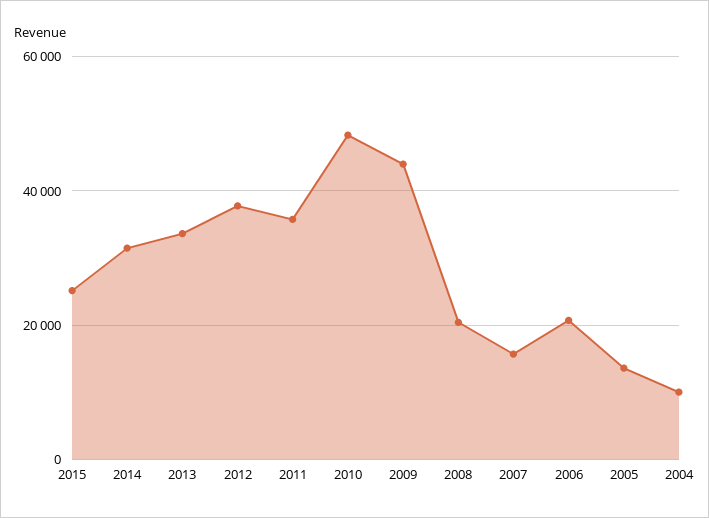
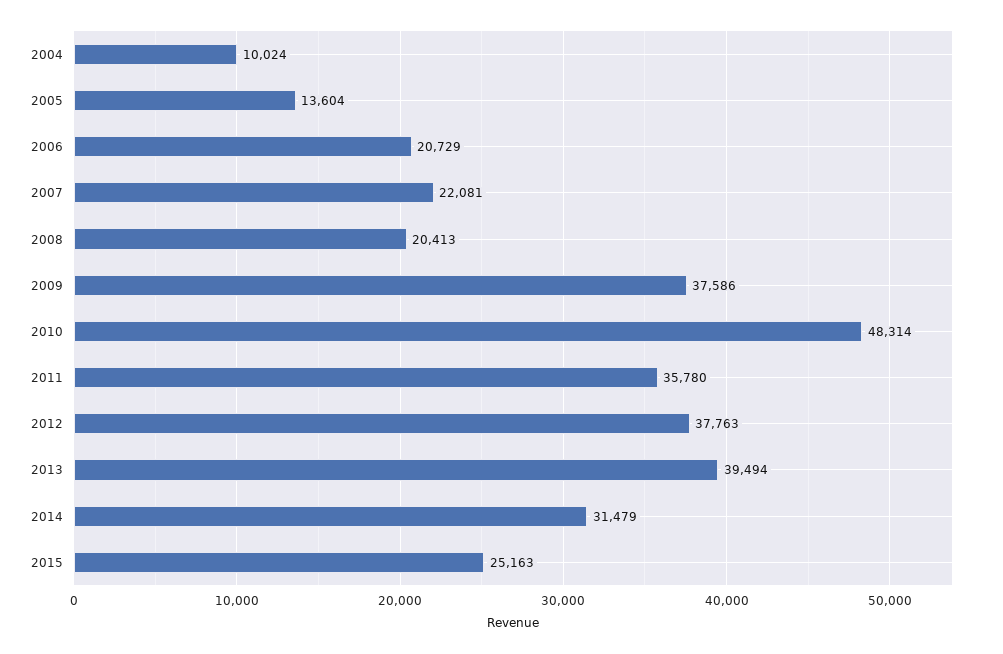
2013: 34000 -> 39494
2009: 44000 -> 37586
2007: 16000 -> 22081

